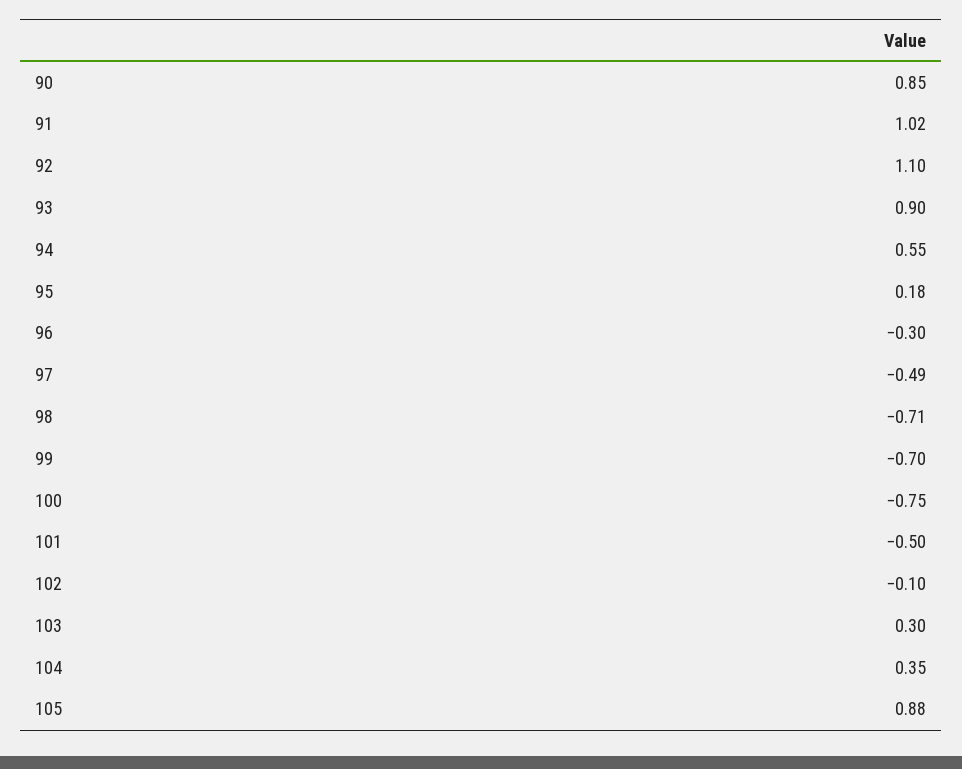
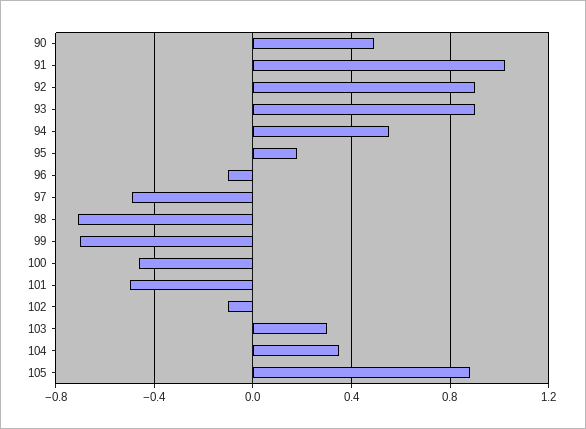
90: 0.85 -> 0.5
92: 1.1 -> 0.9
96: -0.3 -> -0.1
100: -0.75 -> -0.45

